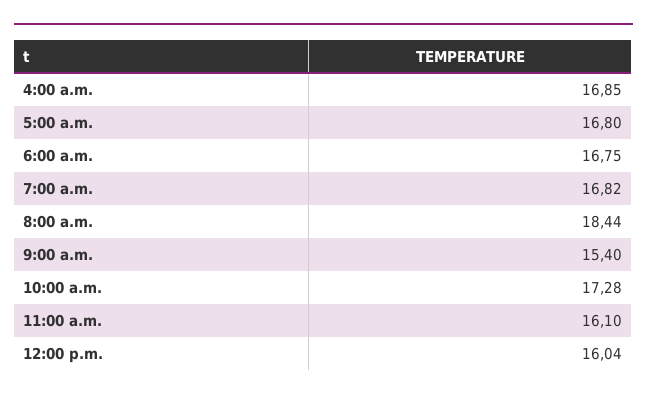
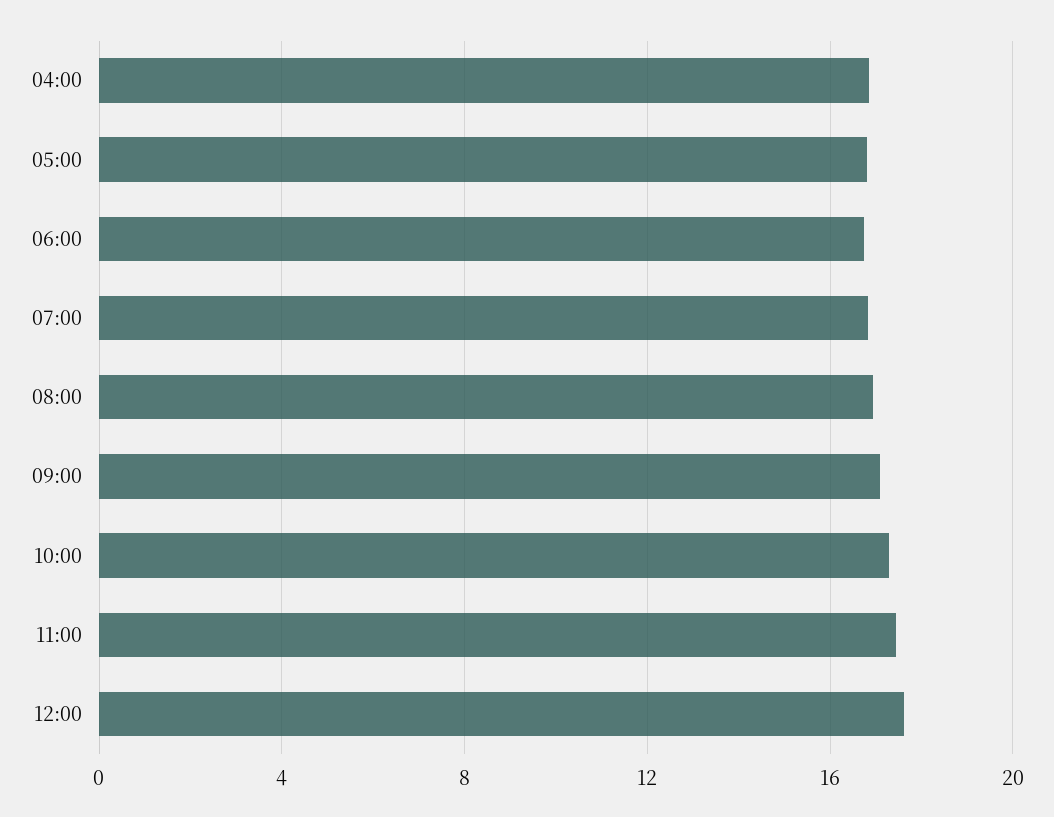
8:00 a.m.: 18.44 -> 17
9:00 a.m.: 15.4 -> 17
11:00 a.m.: 16.1 -> 17.5
12:00 p.m.: 16.04 -> 17.5

